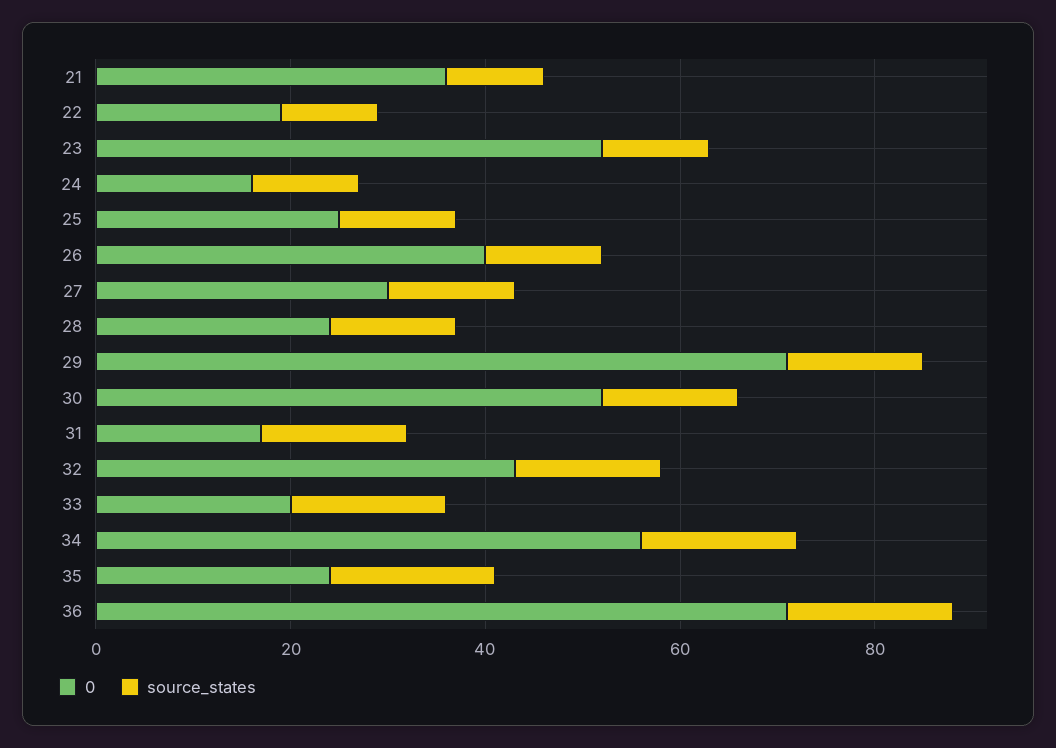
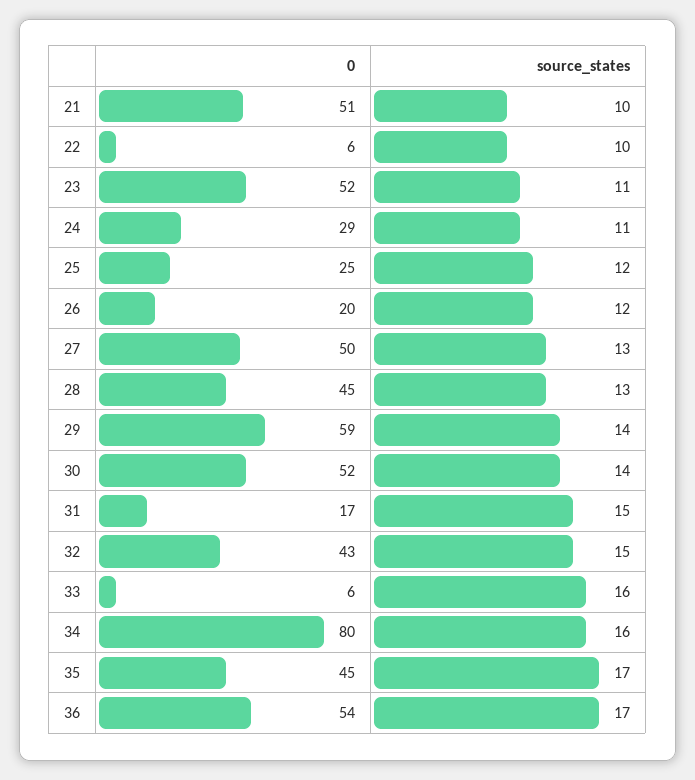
0, 21: 35 -> 51
0, 22: 20 -> 6
0, 24: 15 -> 29
0, 26: 40 -> 20
0, 27: 30 -> 50
0, 28: 25 -> 45
0, 29: 70 -> 59
0, 33: 20 -> 6
0, 34: 55 -> 80
0, 35: 25 -> 45
0, 36: 70 -> 54

